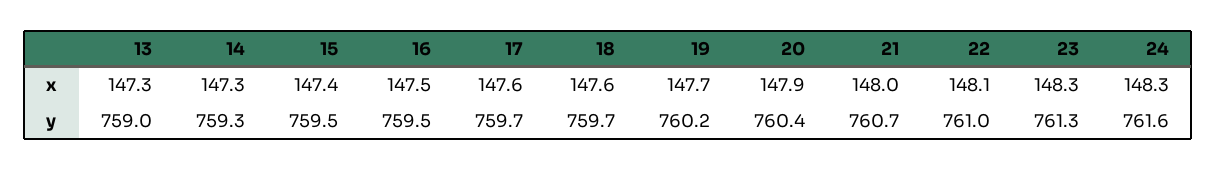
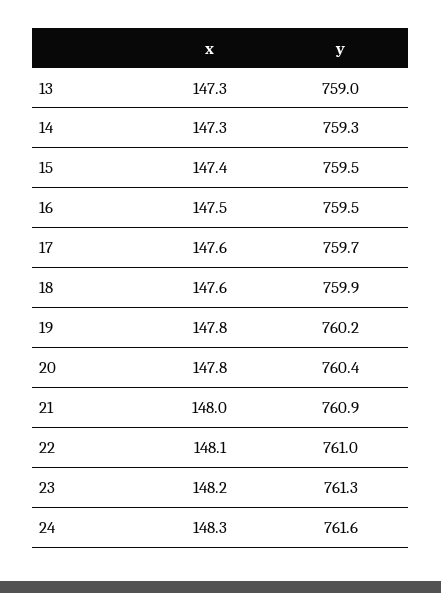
19, x: 147.7 -> 147.8
20, x: 147.9 -> 147.8
23, x: 148.3 -> 148.2
18, y: 759.7 -> 759.9
21, y: 760.7 -> 760.9

